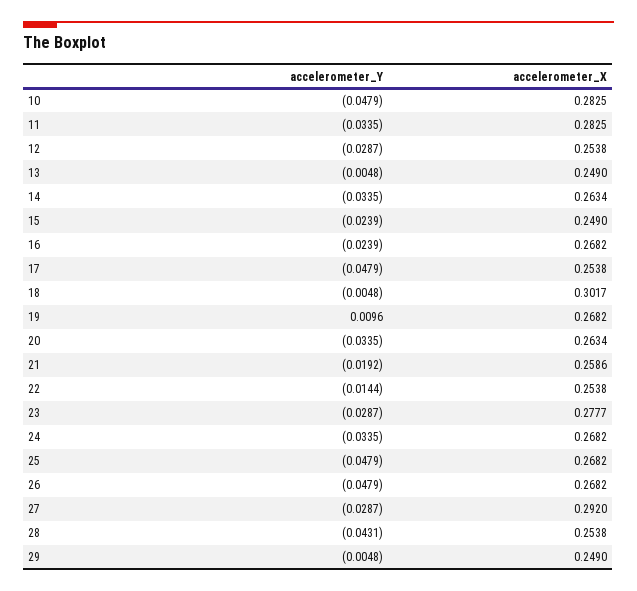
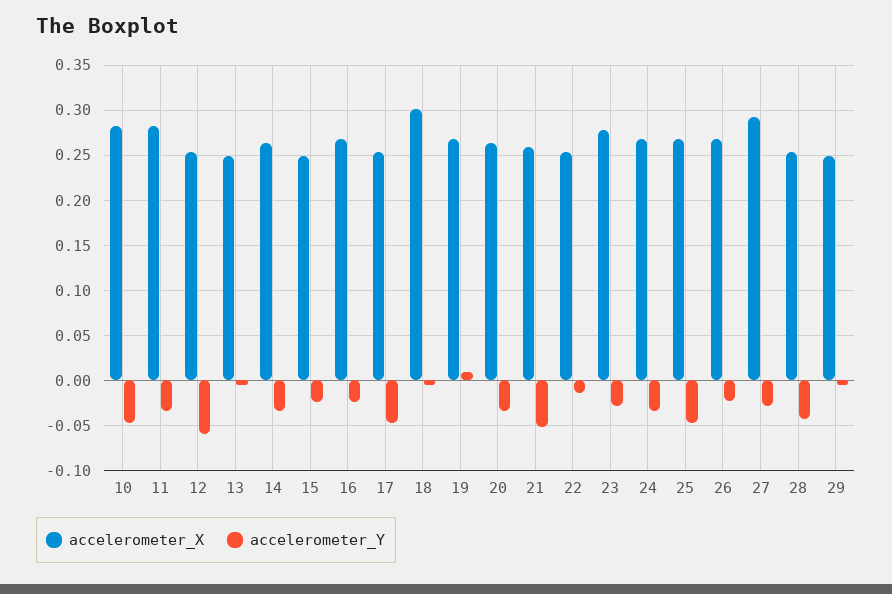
accelerometer_Y, 12: -0.0287 -> -0.06
accelerometer_Y, 21: -0.0192 -> -0.05
accelerometer_Y, 26: -0.0479 -> -0.02

